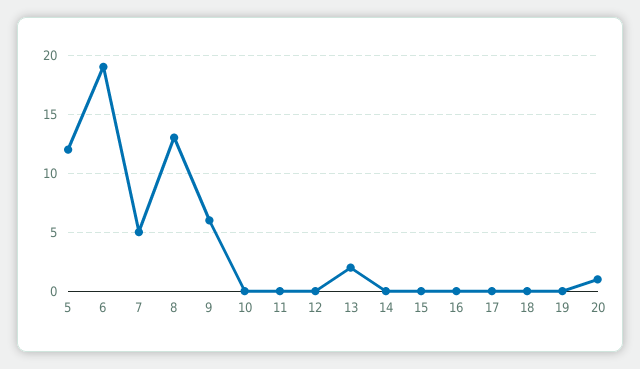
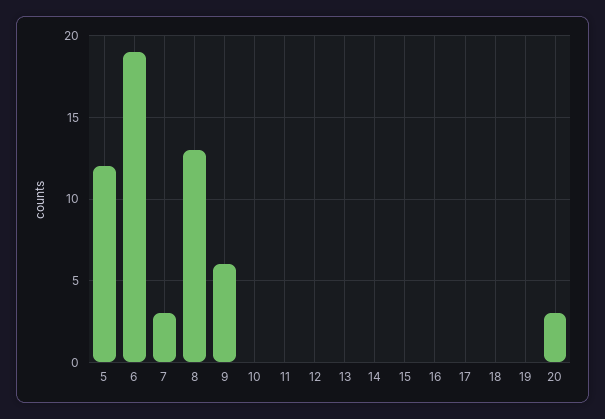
7: 5 -> 3
13: 2 -> 0
20: 1 -> 3

